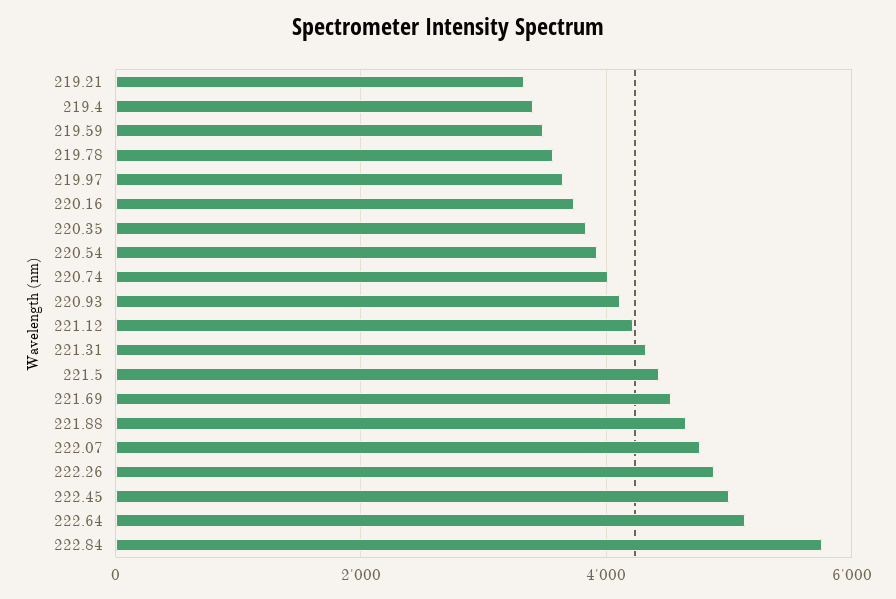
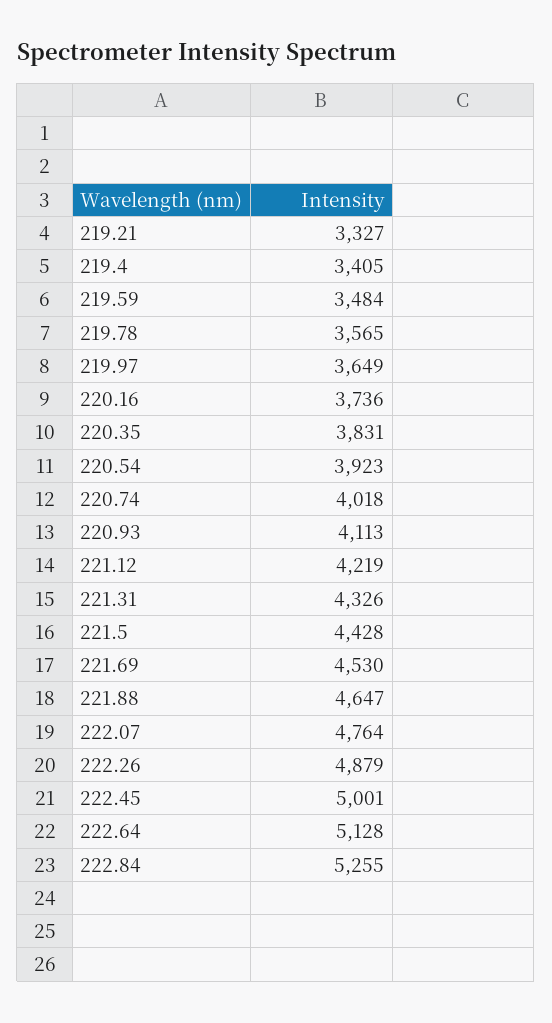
222.84: 5800 -> 5255

